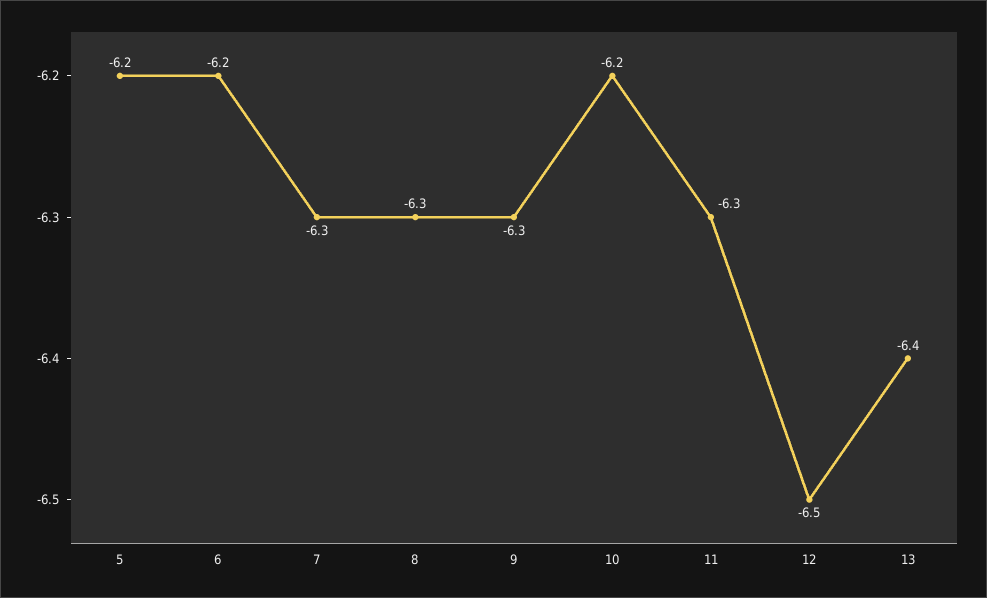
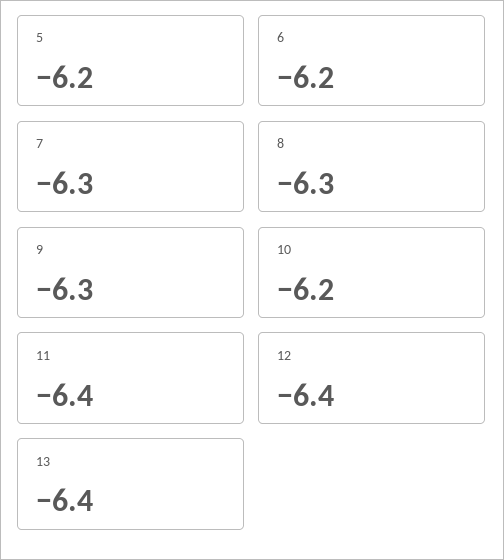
11: -6.3 -> -6.4
12: -6.5 -> -6.4

